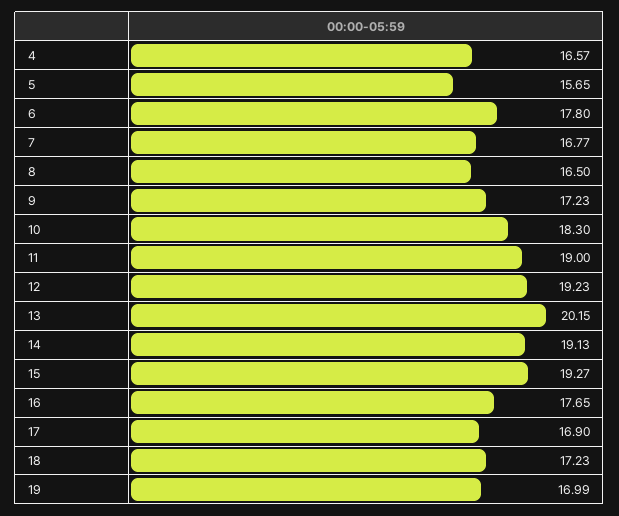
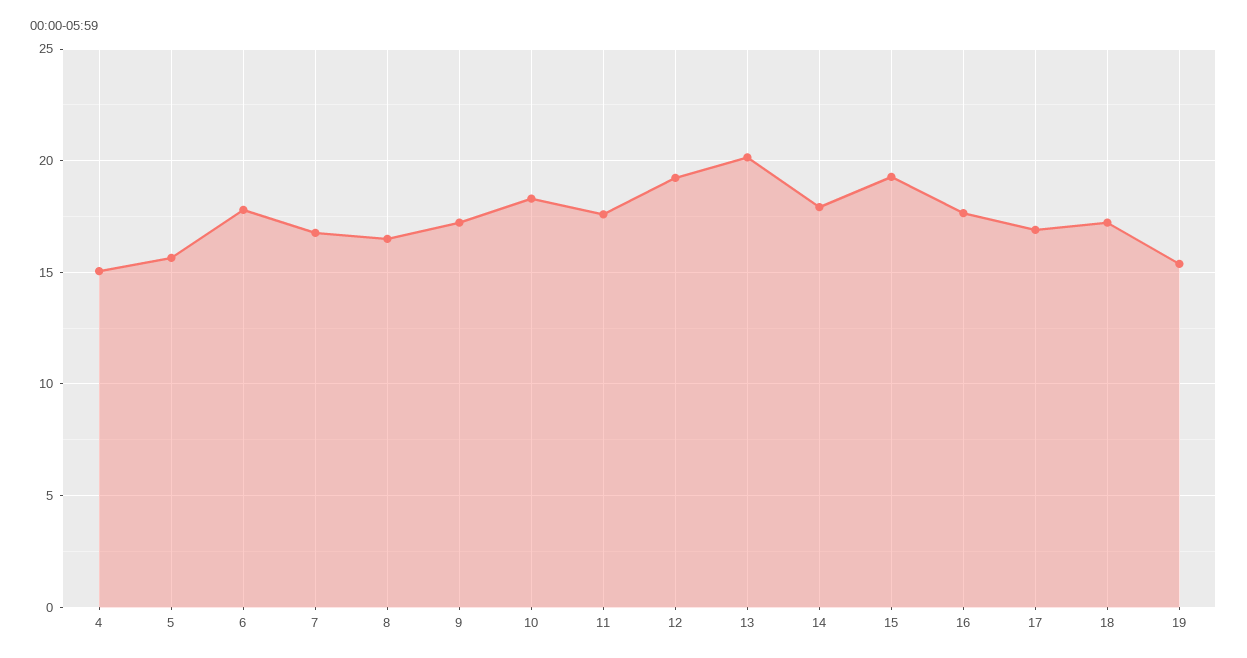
4: 16.57 -> 15
11: 19 -> 17.5
14: 19.13 -> 18
19: 16.99 -> 15.5

